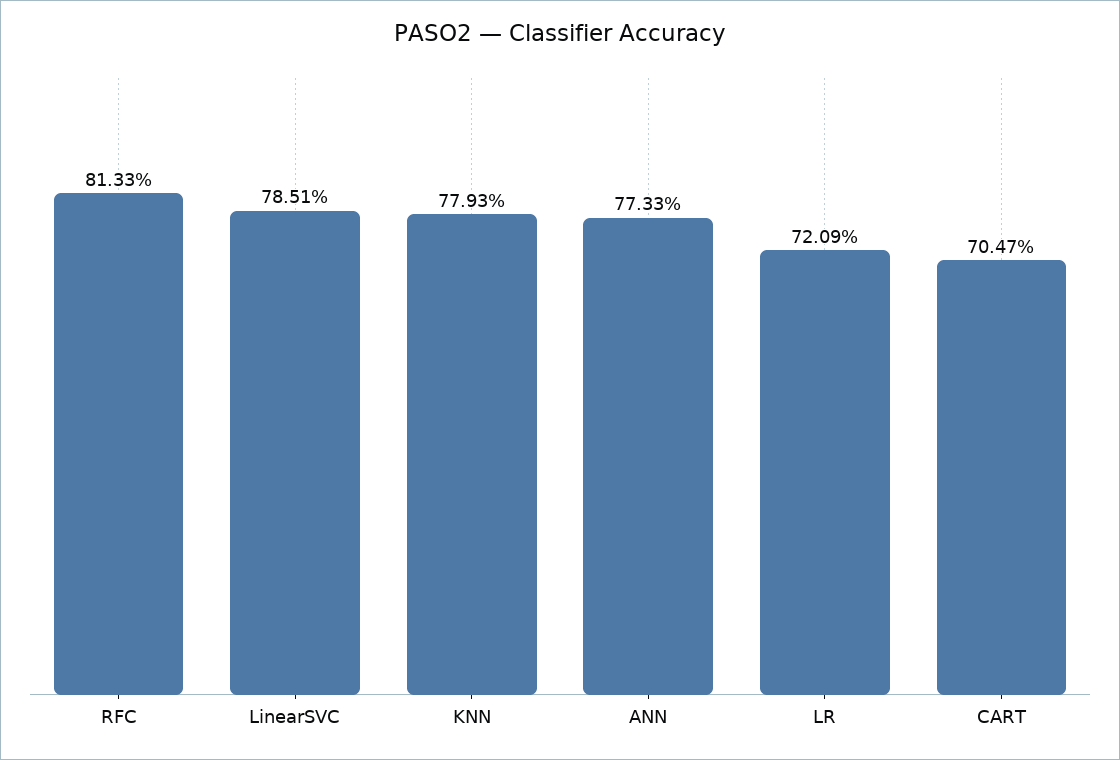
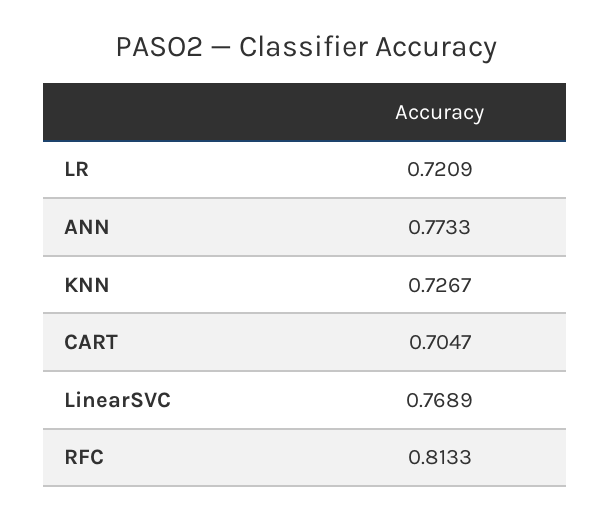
LinearSVC: 0.7851 -> 0.7689
KNN: 0.7793 -> 0.7267

